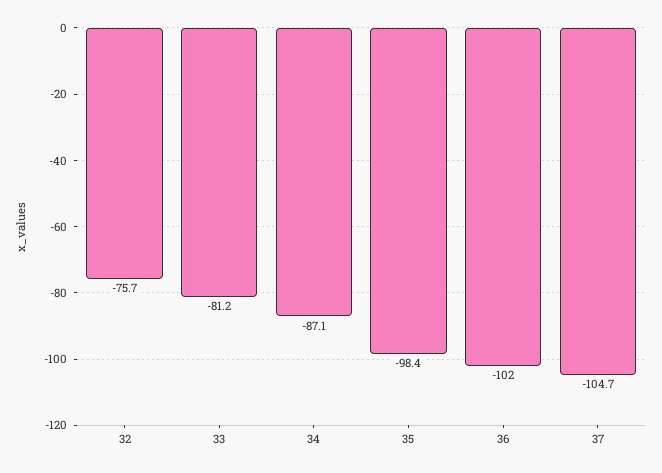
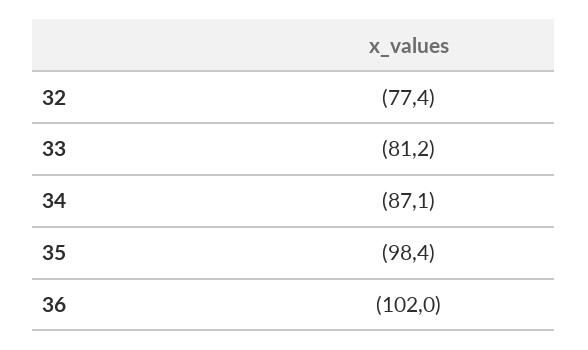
32: -75.7 -> -77.4
37: -104.7 -> none

